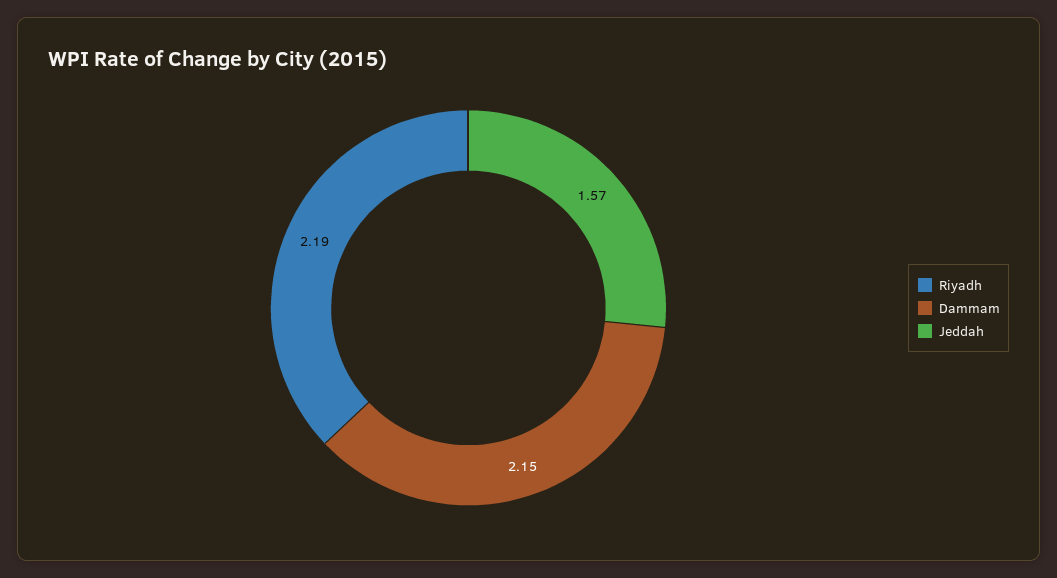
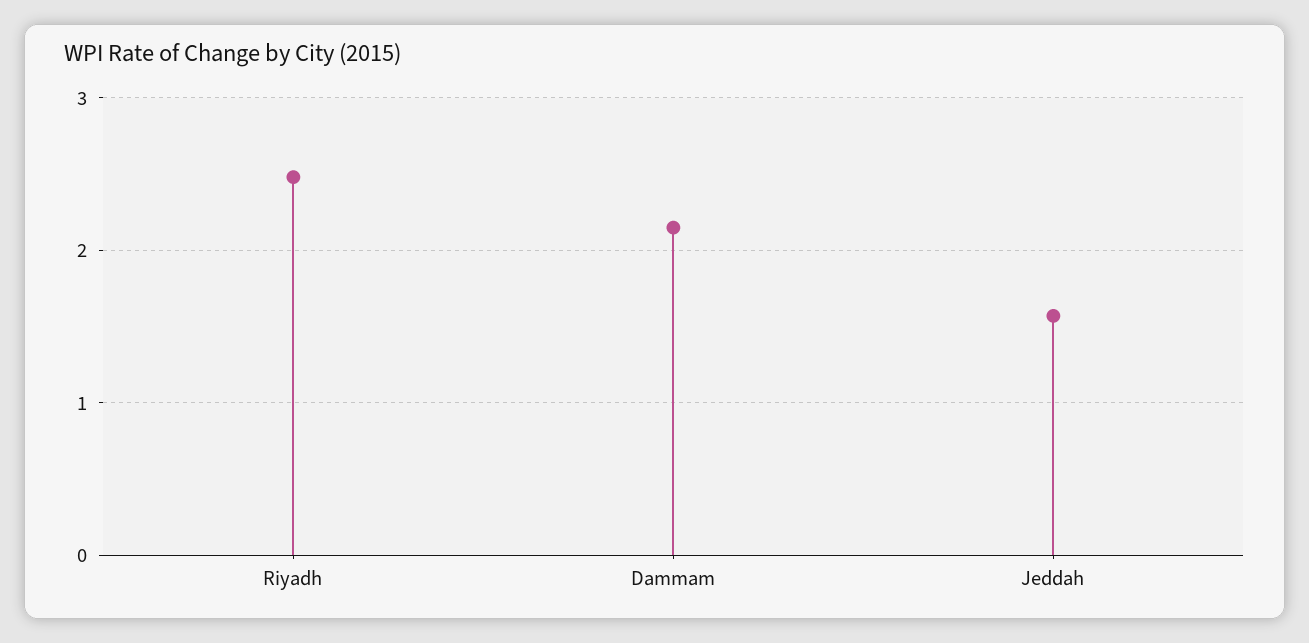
Riyadh: 2.19 -> 2.5

